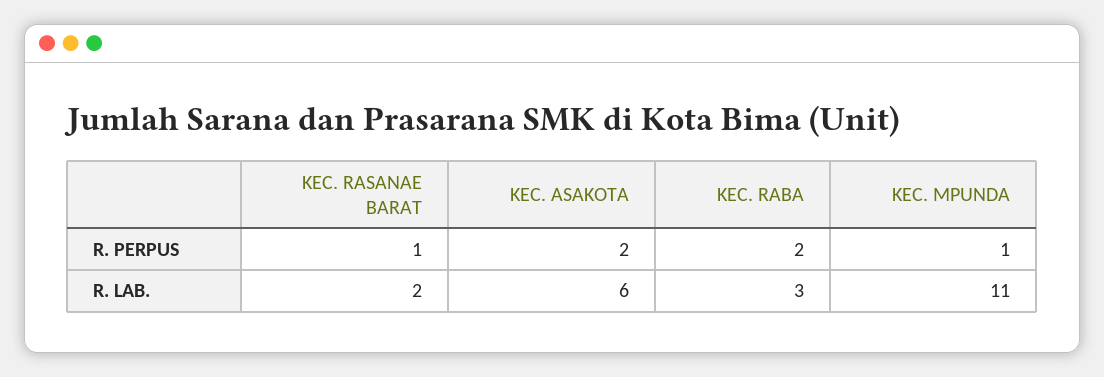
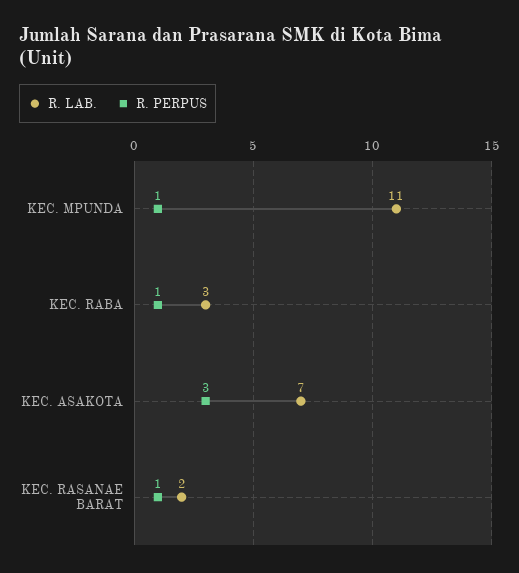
R. PERPUS, KEC. ASAKOTA: 2 -> 3
R. PERPUS, KEC. RABA: 2 -> 1
R. LAB., KEC. ASAKOTA: 6 -> 7

